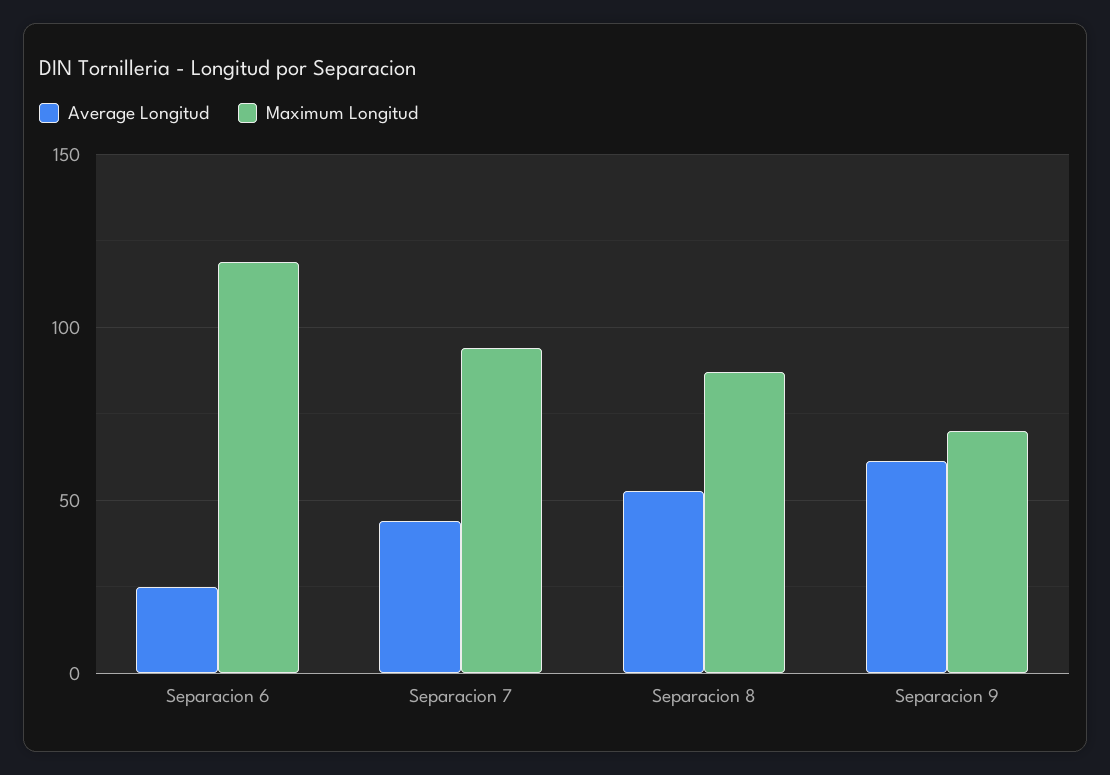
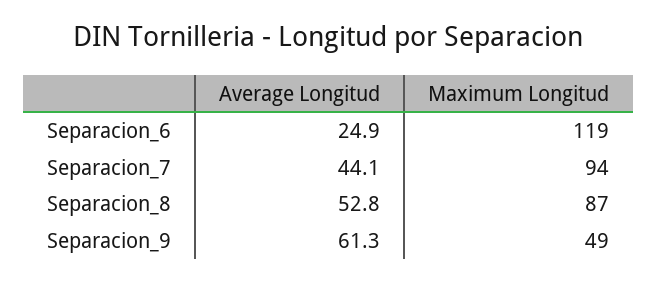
Maximum Longitud, Separacion 9: 70 -> 49

